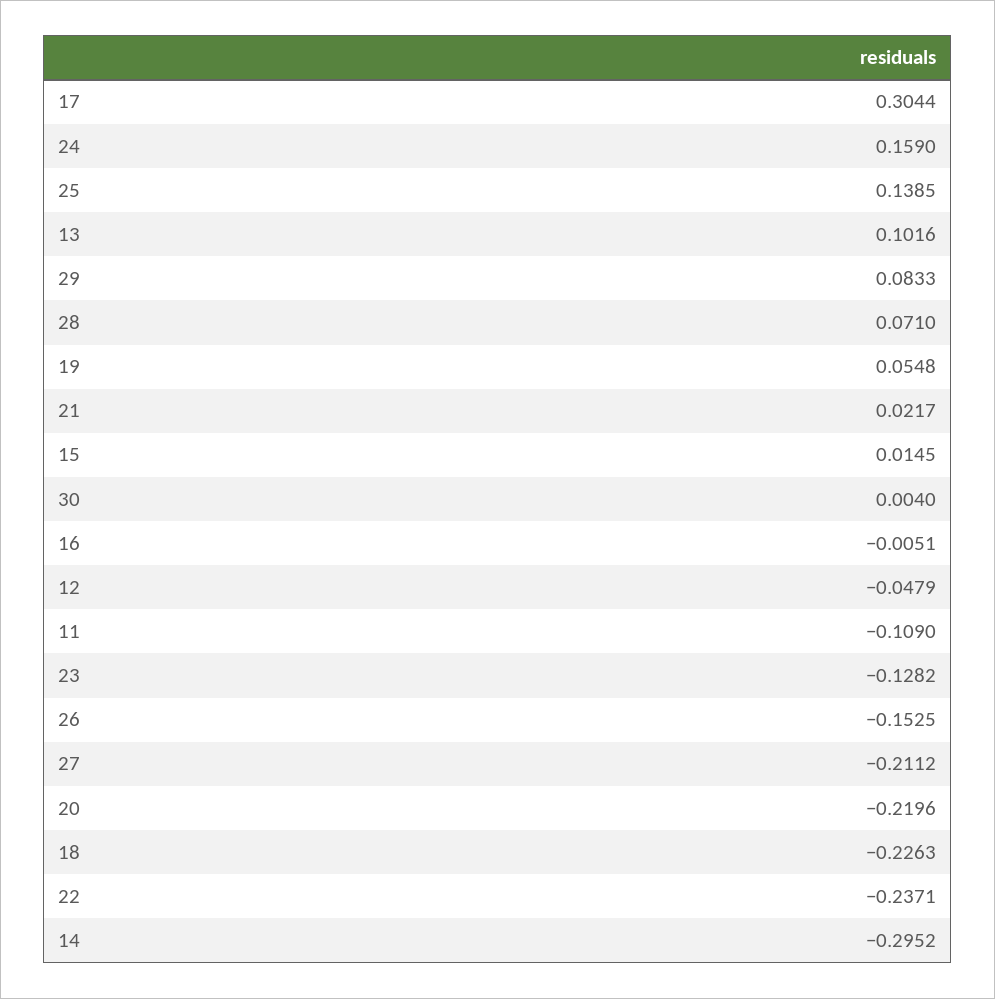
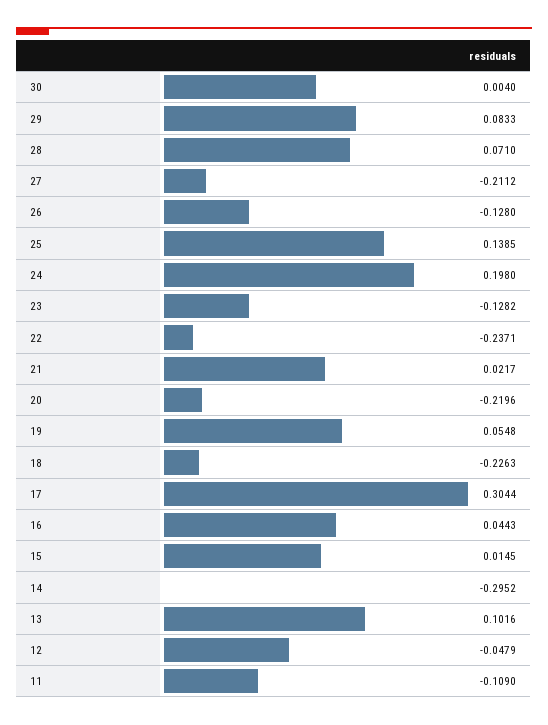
24: 0.159 -> 0.198
16: -0.0051 -> 0.0443
26: -0.1525 -> -0.128

